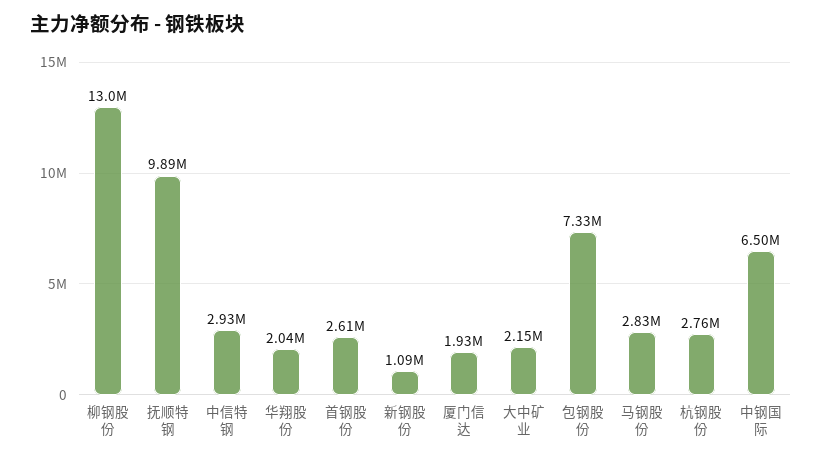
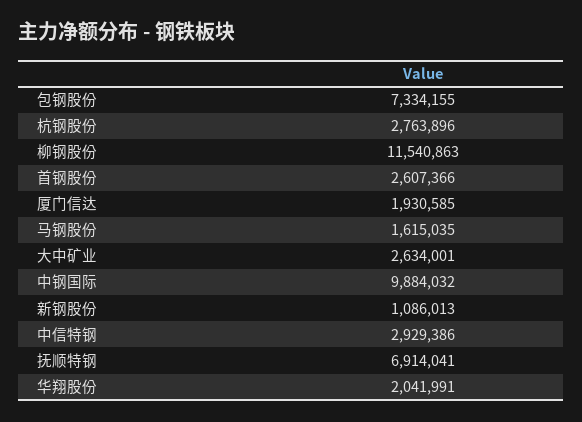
柳钢股份: 13000000 -> 11540863
抚顺特钢: 9890000 -> 6914041
大中矿业: 2150000 -> 2634001
马钢股份: 2830000 -> 1615035
中钢国际: 6500000 -> 9884032

